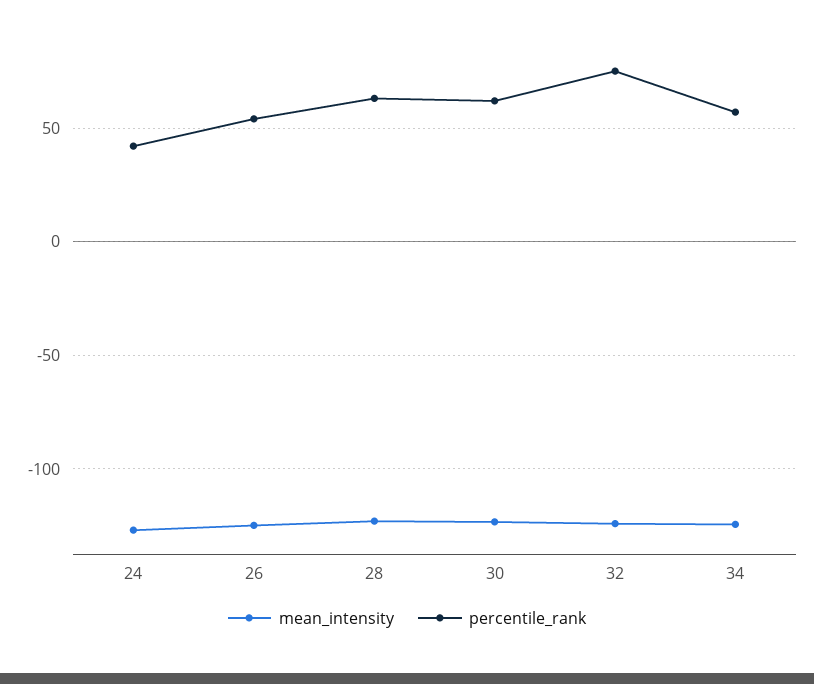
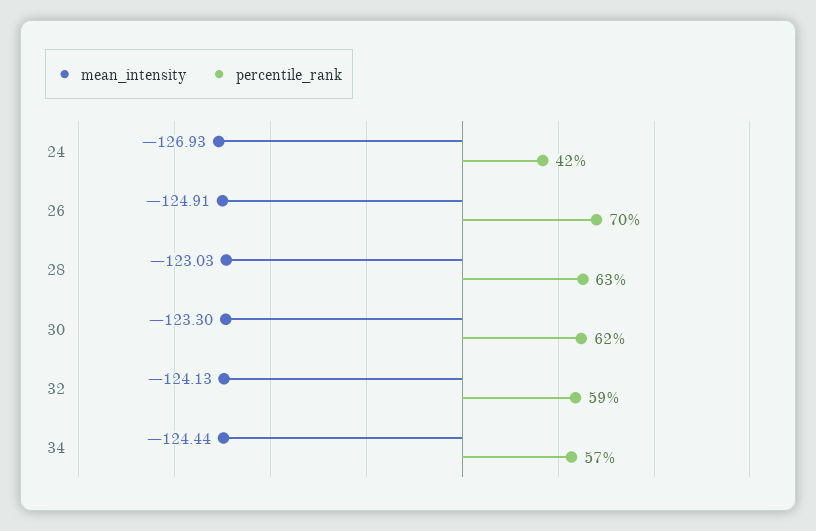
percentile_rank, 26: 55 -> 70
percentile_rank, 32: 75 -> 59

